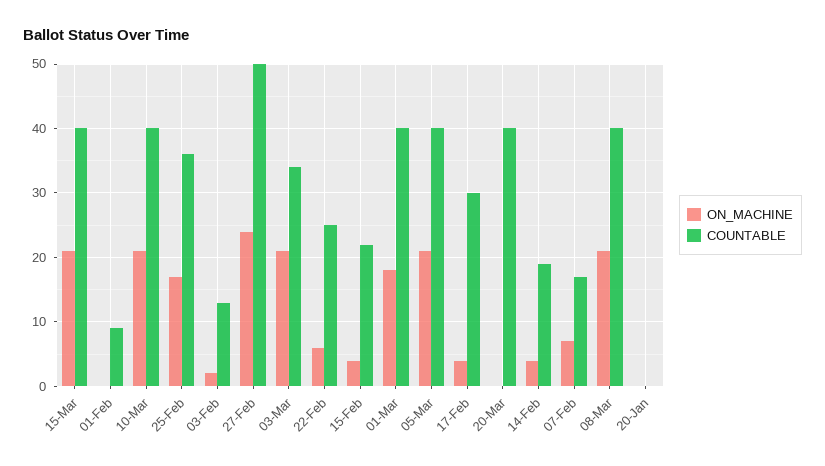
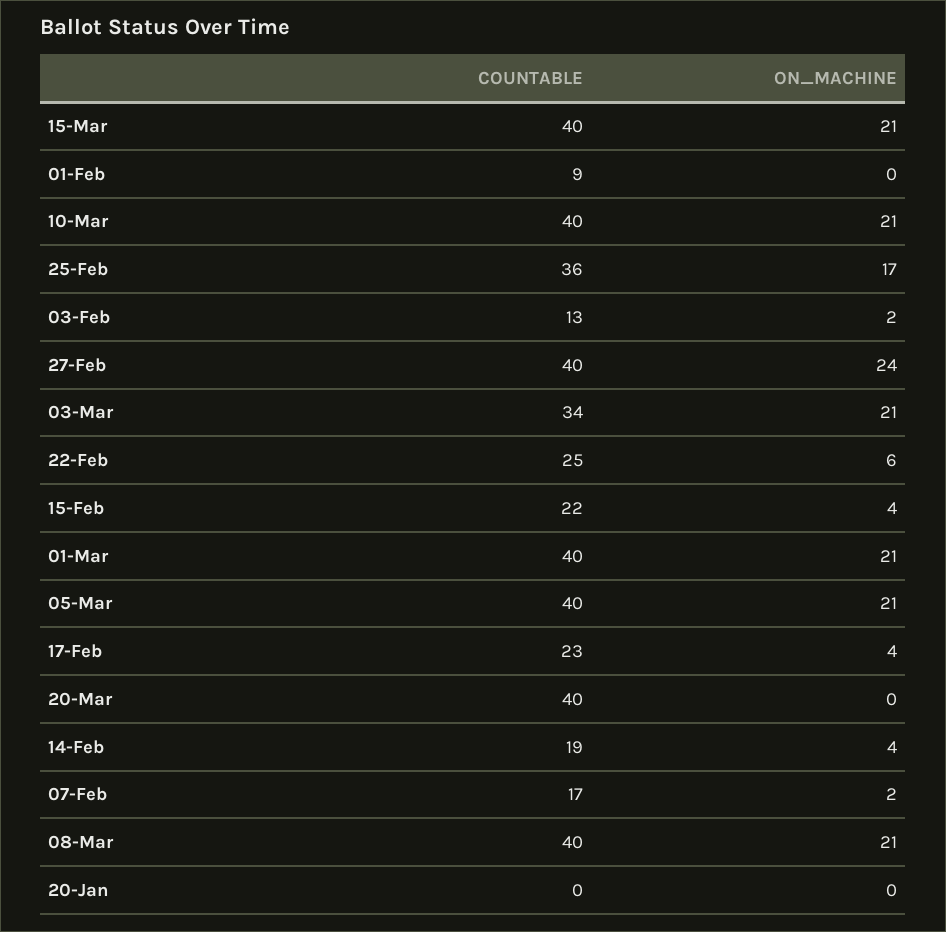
COUNTABLE, 27-Feb: 50 -> 40
ON_MACHINE, 01-Mar: 18 -> 21
COUNTABLE, 17-Feb: 30 -> 23
ON_MACHINE, 07-Feb: 7 -> 2

